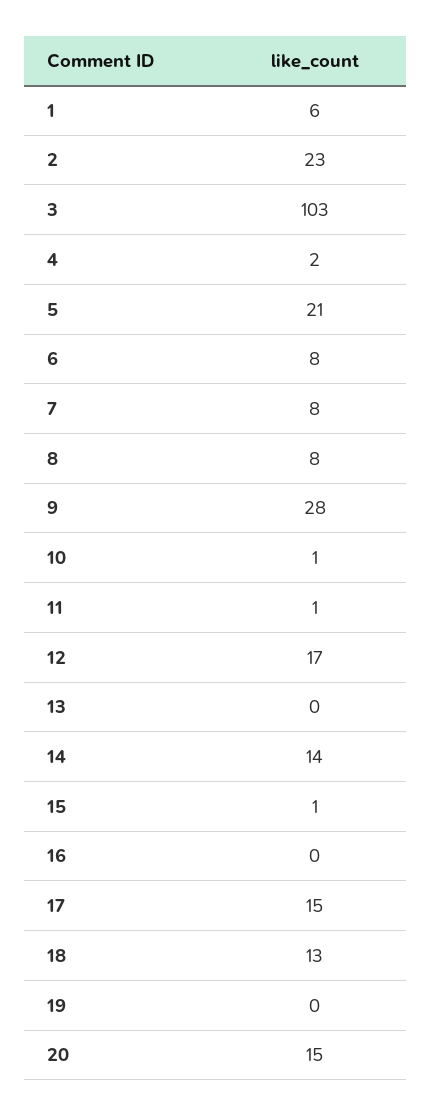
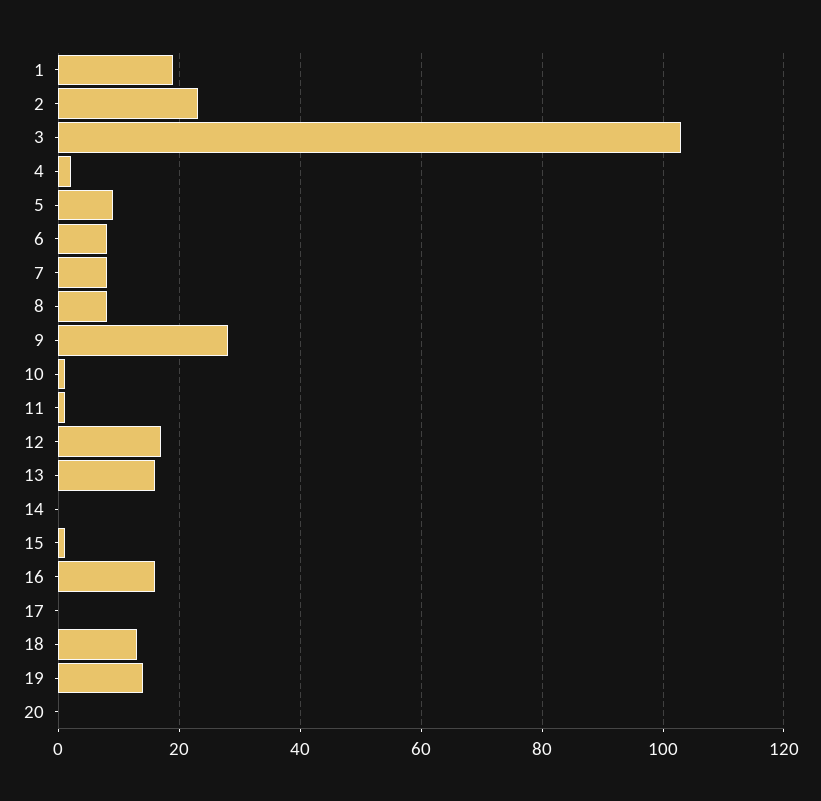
1: 6 -> 20
5: 21 -> 10
13: 0 -> 15
14: 14 -> 0
16: 0 -> 15
17: 15 -> 0
19: 0 -> 15
20: 15 -> 0

